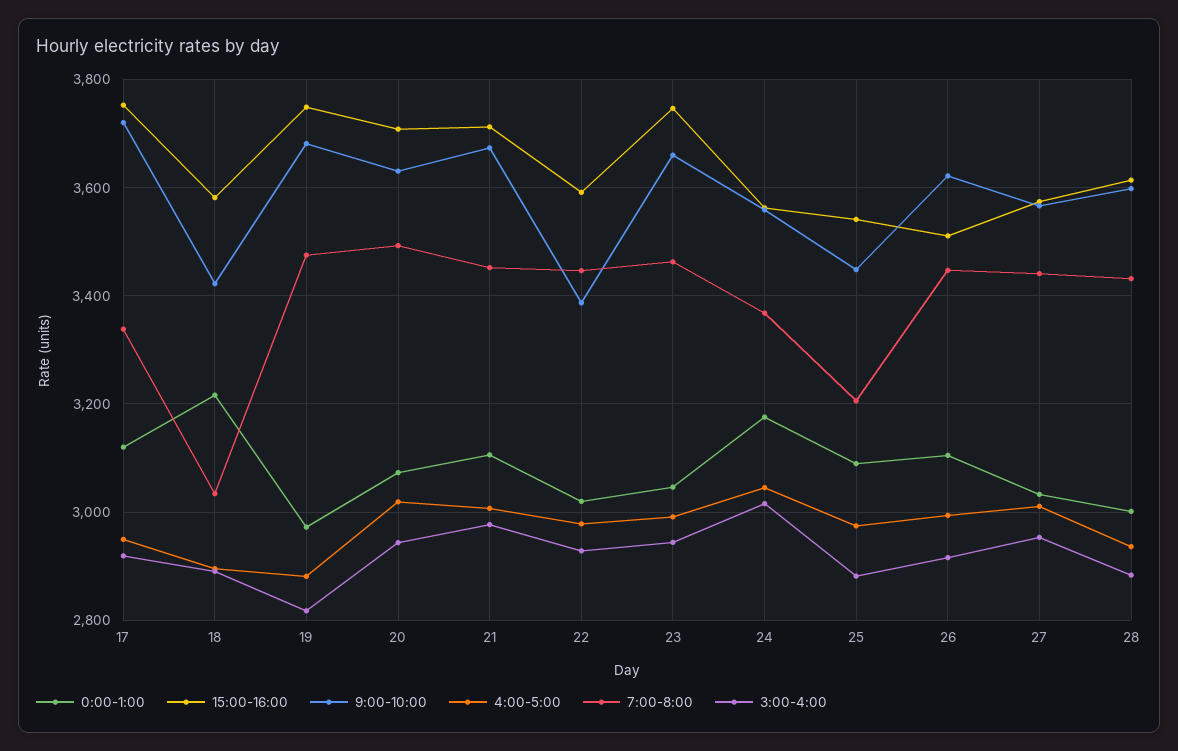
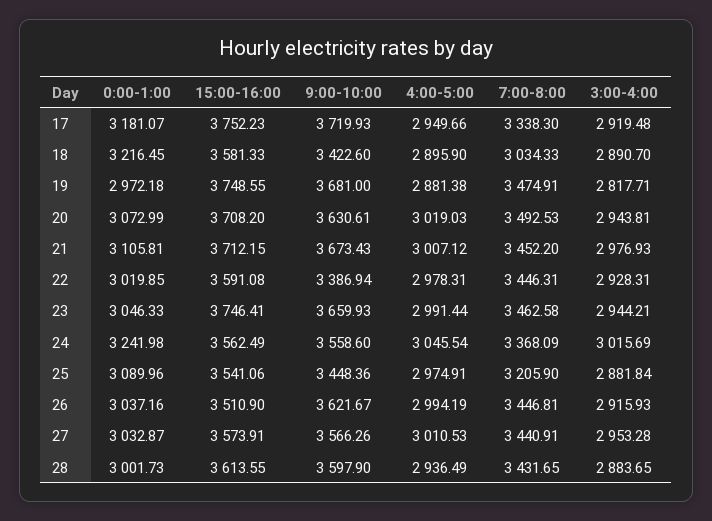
0:00-1:00, 17: 3120 -> 3181.07
0:00-1:00, 24: 3180 -> 3241.98
0:00-1:00, 26: 3100 -> 3037.16

